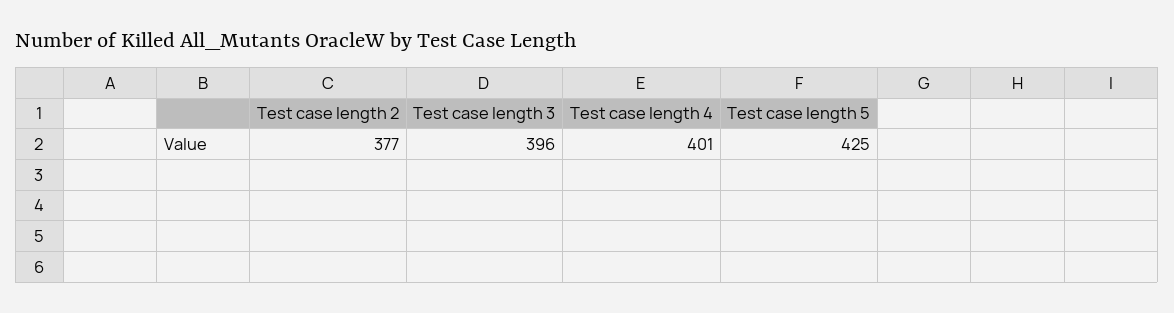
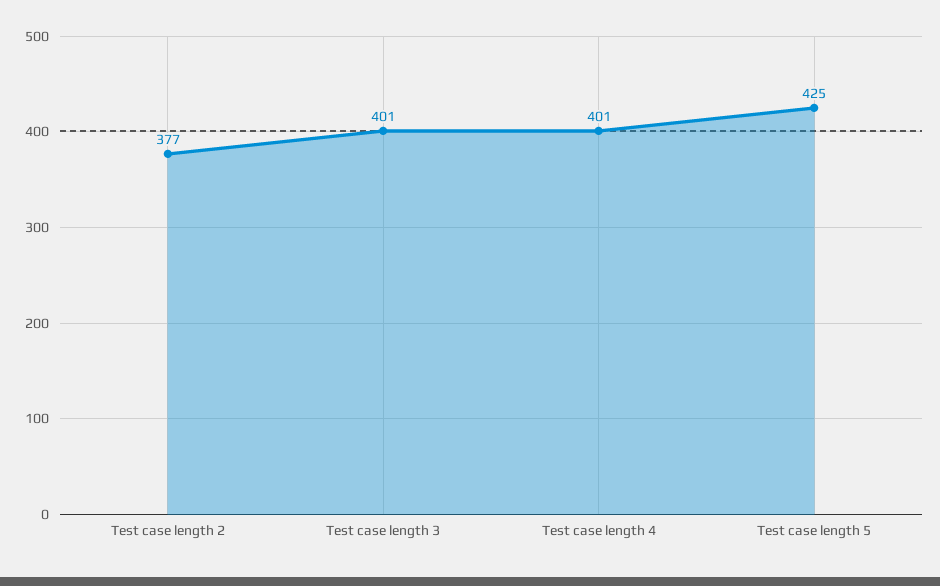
Test case length 3: 396 -> 401

